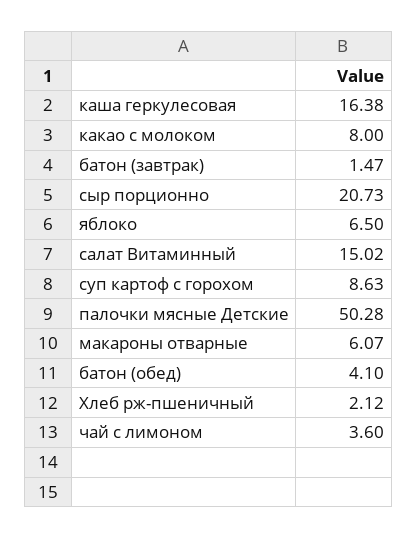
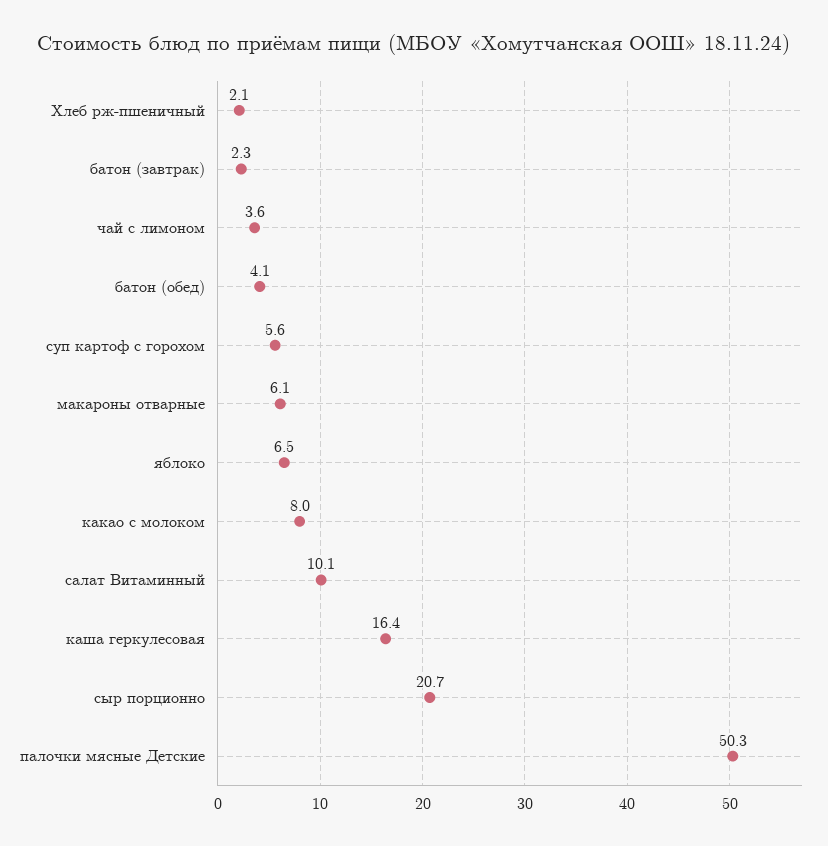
батон (завтрак): 1.47 -> 2.3
салат Витаминный: 15.02 -> 10.1
суп картоф с горохом: 8.63 -> 5.6

